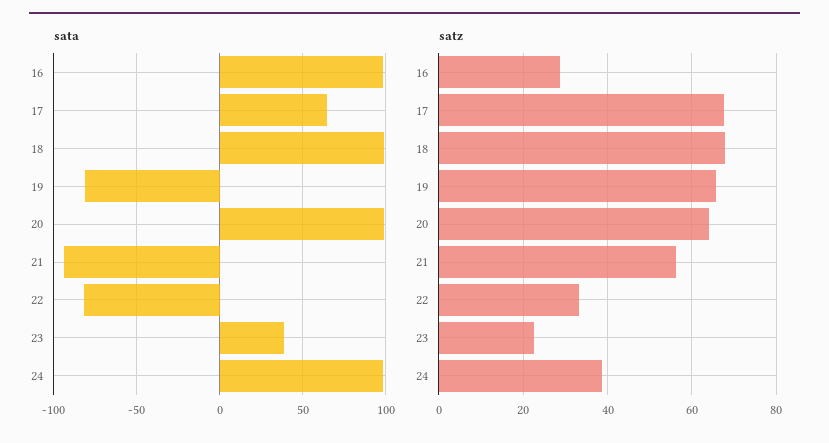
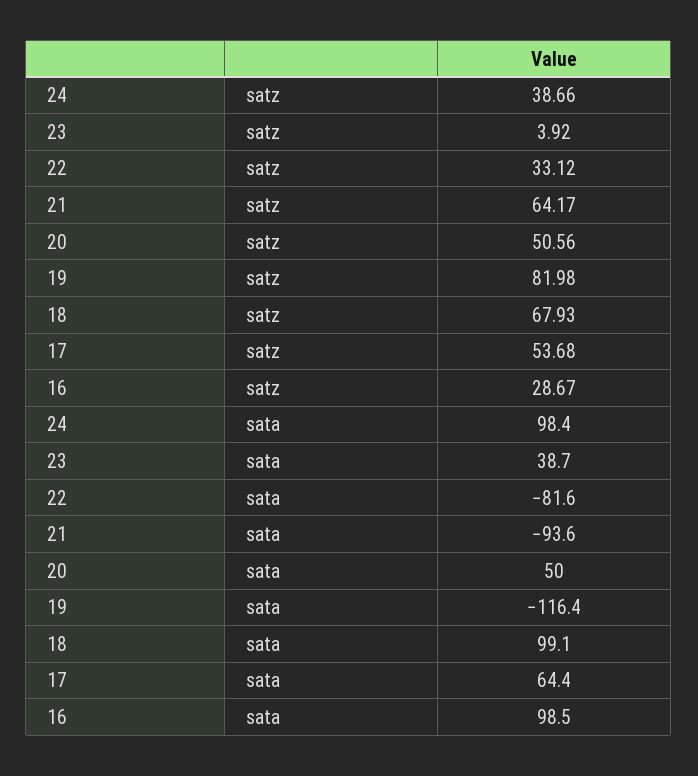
sata, 19: -80 -> -116.4
sata, 20: 100 -> 50
satz, 17: 68 -> 53.68
satz, 19: 66 -> 81.98
satz, 20: 64 -> 50.56
satz, 21: 56 -> 64.17
satz, 23: 22 -> 3.92

